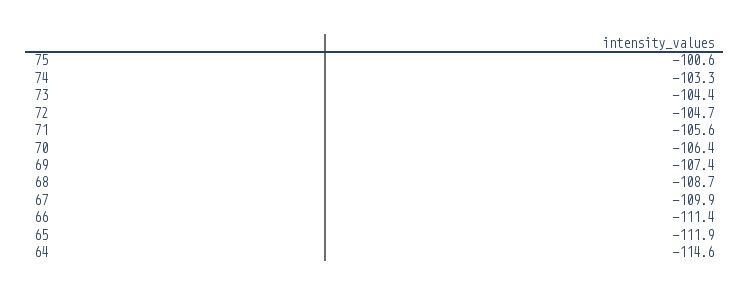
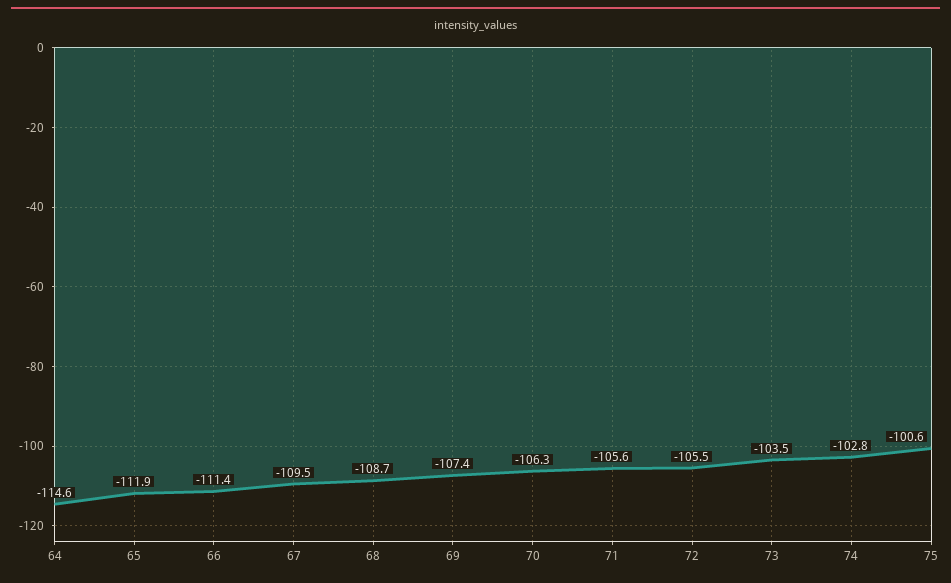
74: -103.3 -> -102.8
73: -104.4 -> -103.5
72: -104.7 -> -105.5
70: -106.4 -> -106.3
67: -109.9 -> -109.5

